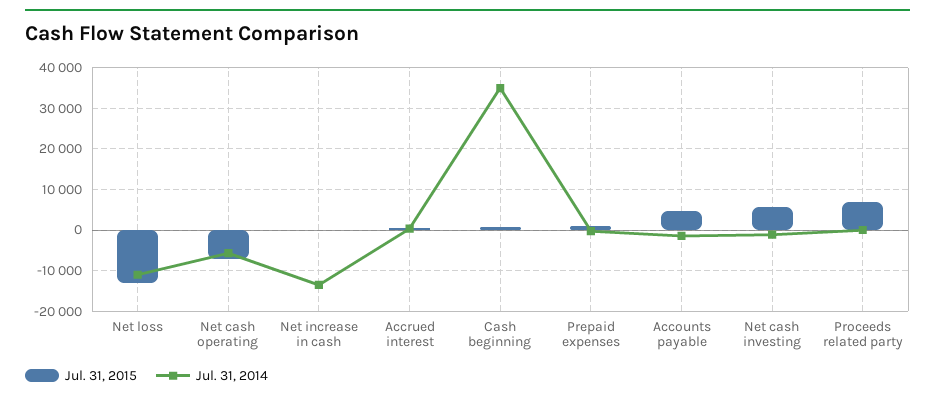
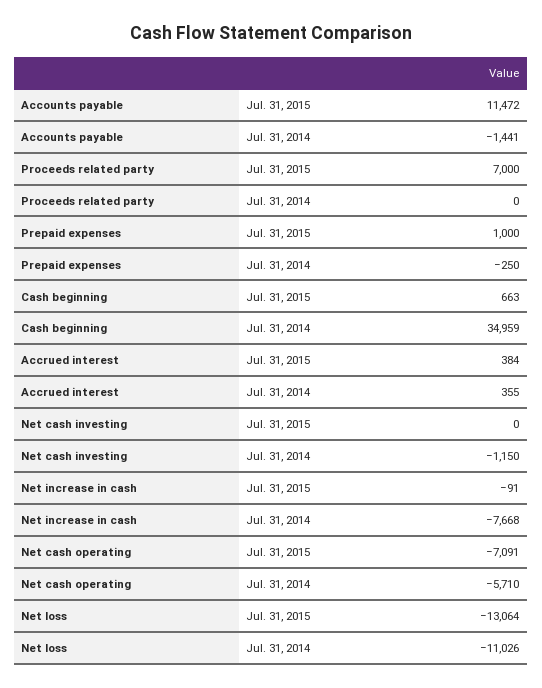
Jul. 31, 2014, Net increase in cash: -14000 -> -7668
Jul. 31, 2015, Accounts payable: 4000 -> 11472
Jul. 31, 2015, Net cash investing: 6000 -> 0

